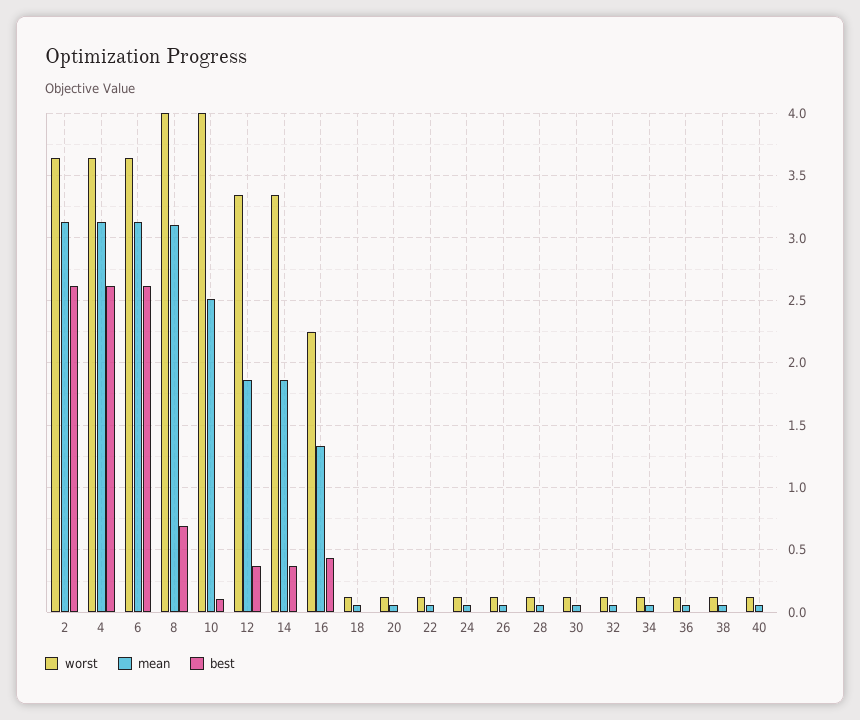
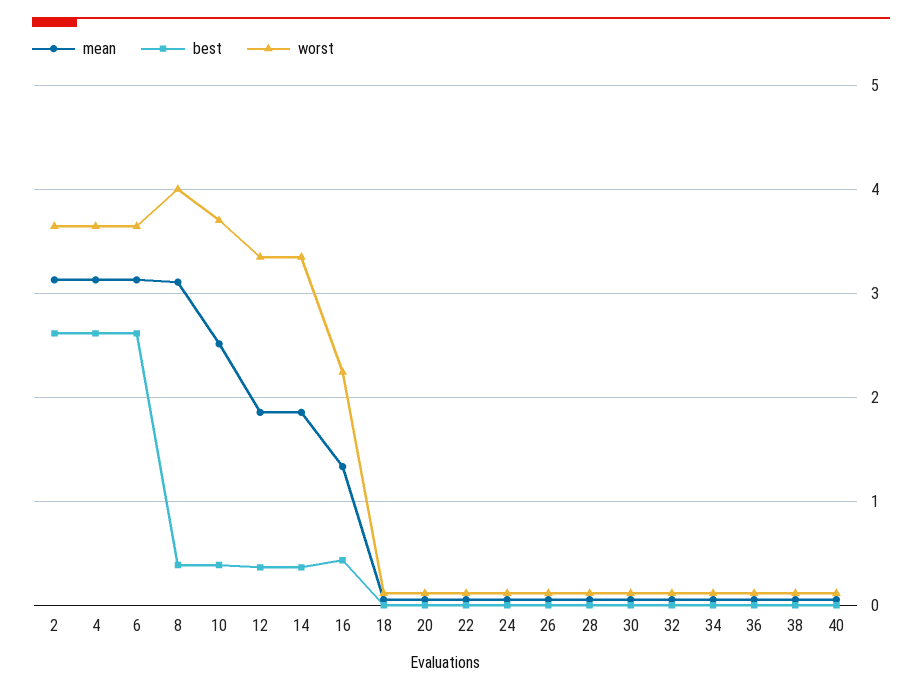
best, 8: 0.7 -> 0.4
worst, 10: 4 -> 3.7
best, 10: 0.1 -> 0.4

